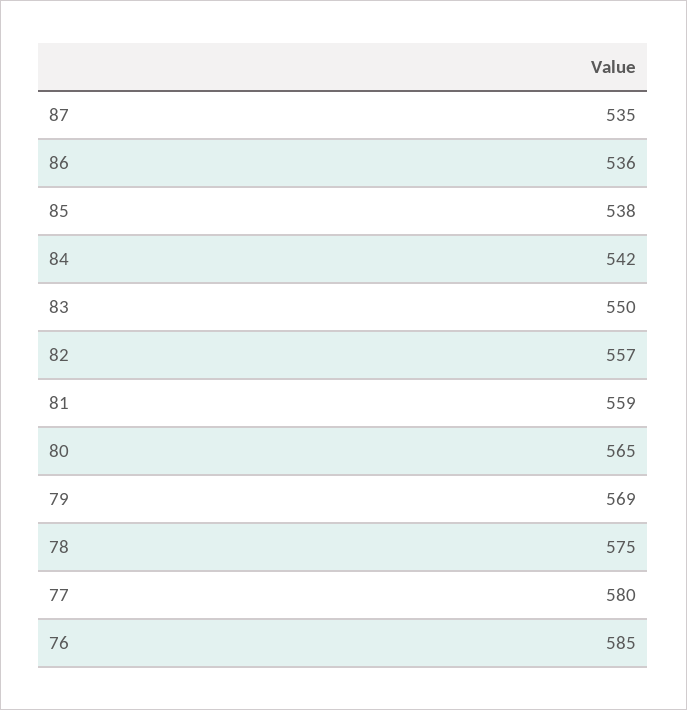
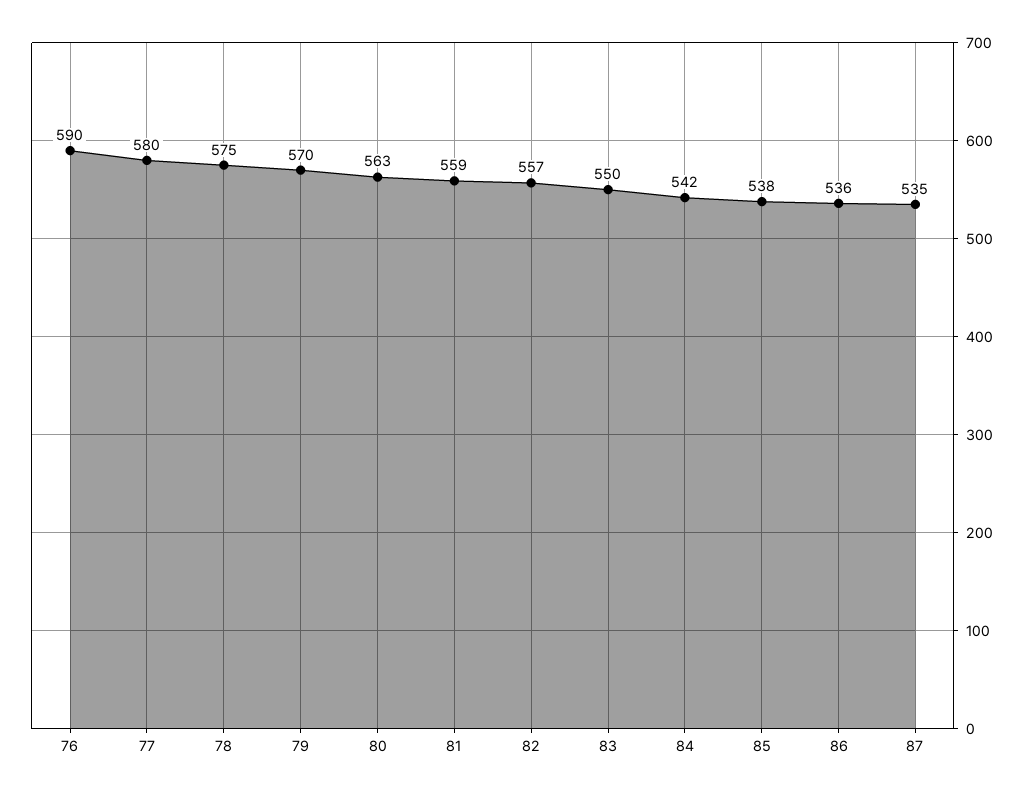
80: 565 -> 563
79: 569 -> 570
76: 585 -> 590

